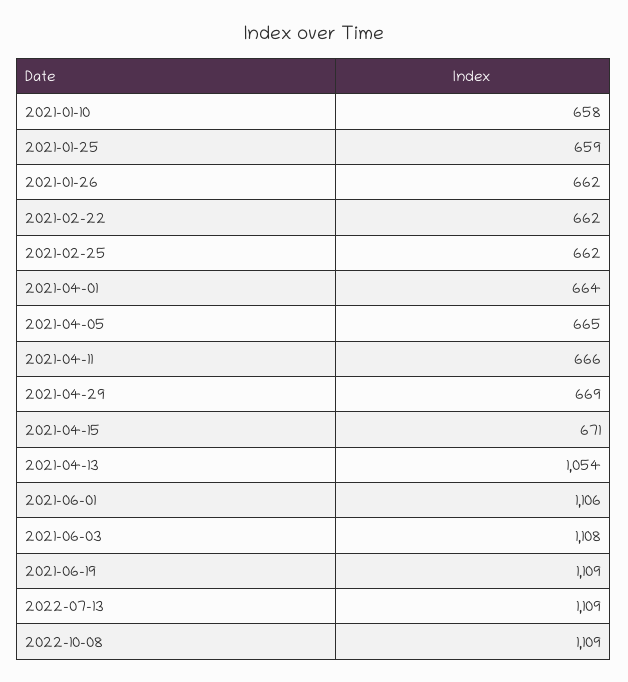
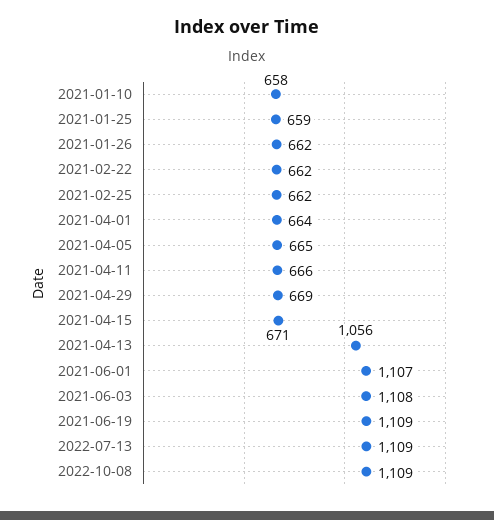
2021-04-13: 1054 -> 1056
2021-06-01: 1106 -> 1107

